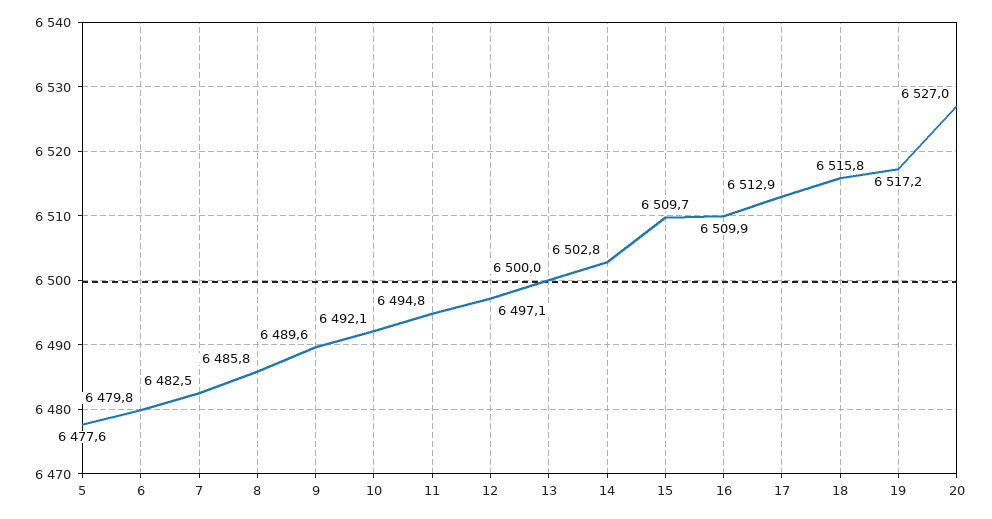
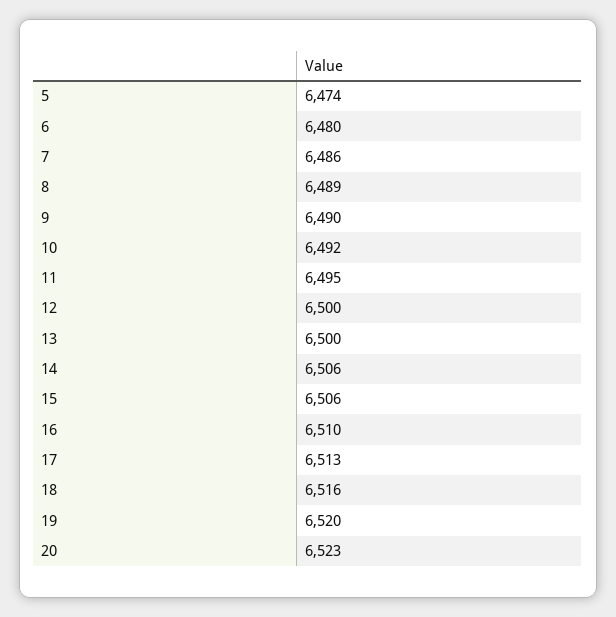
5: 6477.6 -> 6474
7: 6482.5 -> 6486
8: 6485.8 -> 6489
12: 6497.1 -> 6500
14: 6502.8 -> 6506
15: 6509.7 -> 6506
19: 6517.2 -> 6520
20: 6527 -> 6523

